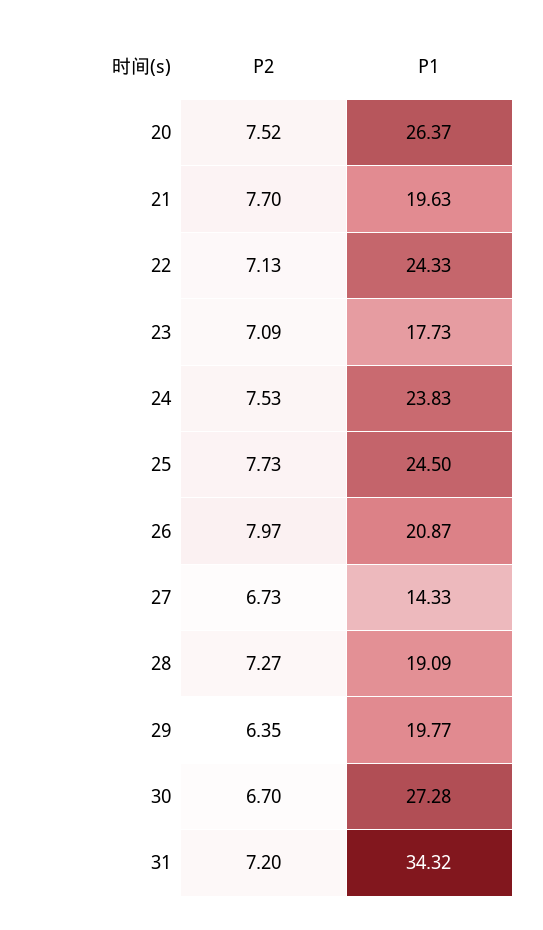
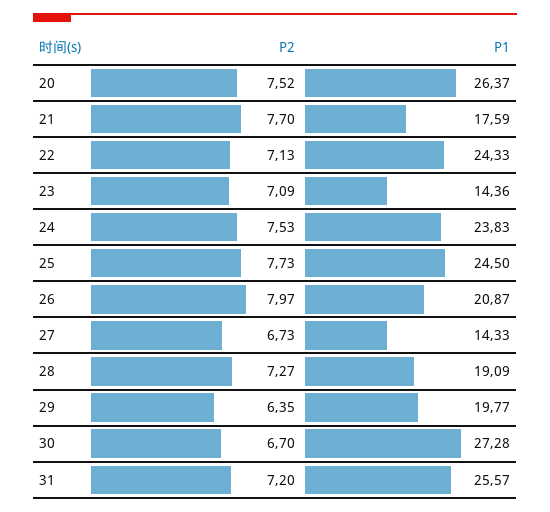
P1, 21: 19.63 -> 17.59
P1, 23: 17.73 -> 14.36
P1, 31: 34.32 -> 25.57

